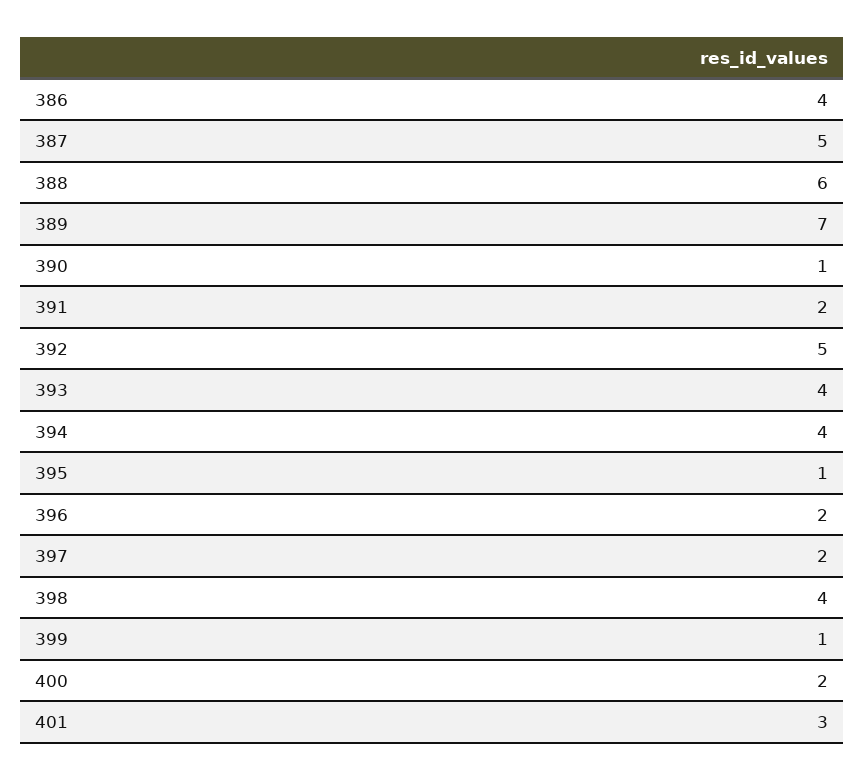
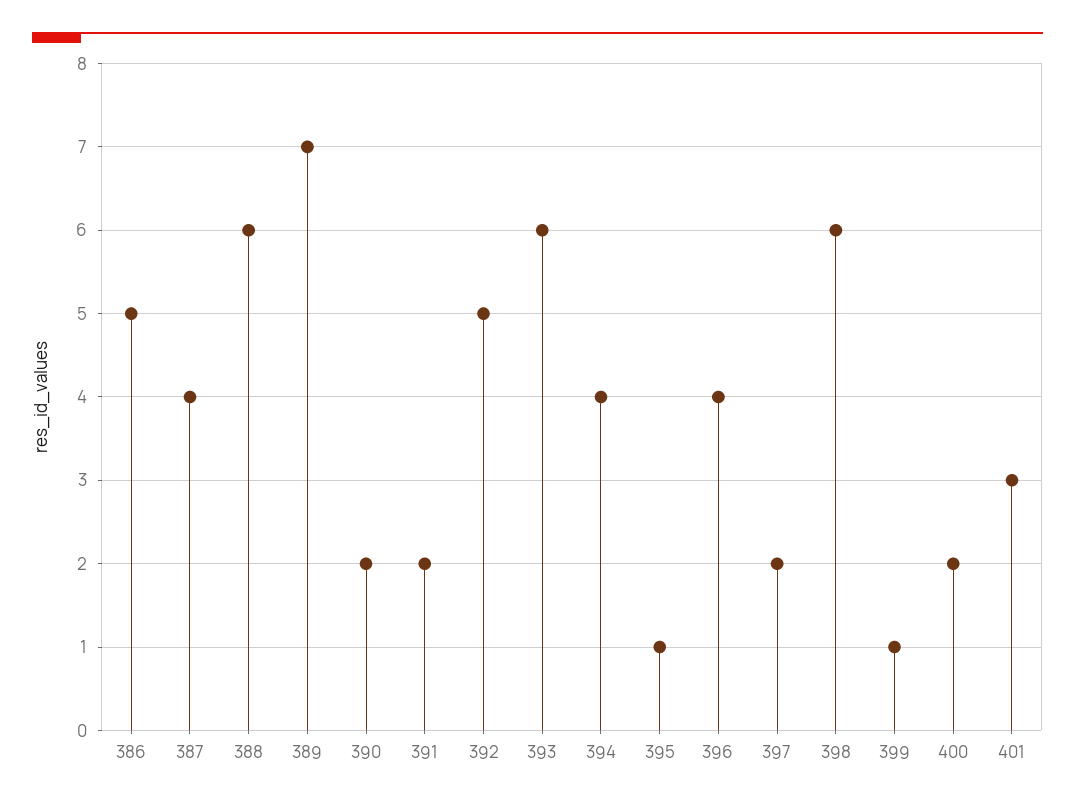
386: 4 -> 5
387: 5 -> 4
390: 1 -> 2
393: 4 -> 6
396: 2 -> 4
398: 4 -> 6

